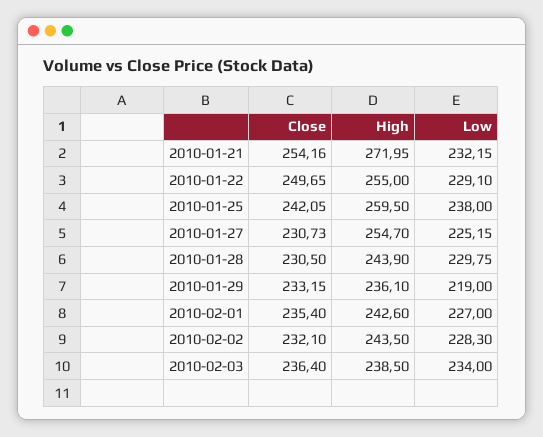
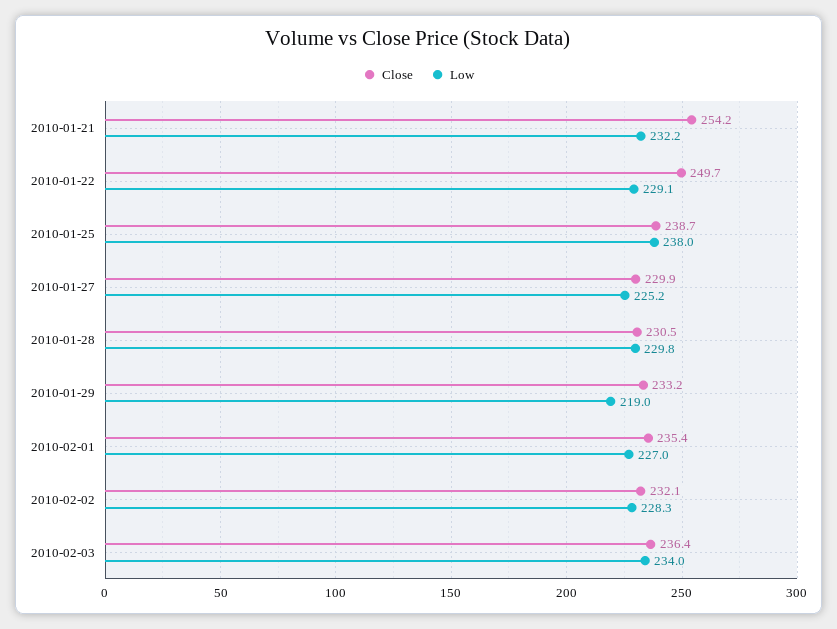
High, 2010-01-21: 271.95 -> none
High, 2010-01-22: 255 -> none
Close, 2010-01-25: 242.05 -> 238.7
High, 2010-01-25: 259.5 -> none
Close, 2010-01-27: 230.73 -> 229.9
High, 2010-01-27: 254.7 -> none
High, 2010-01-28: 243.9 -> none
High, 2010-01-29: 236.1 -> none
High, 2010-02-01: 242.6 -> none
High, 2010-02-02: 243.5 -> none
High, 2010-02-03: 238.5 -> none

